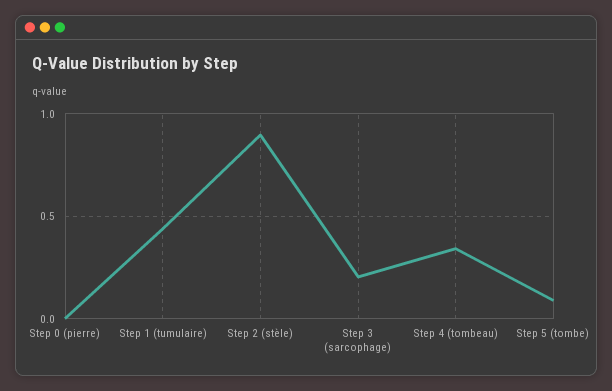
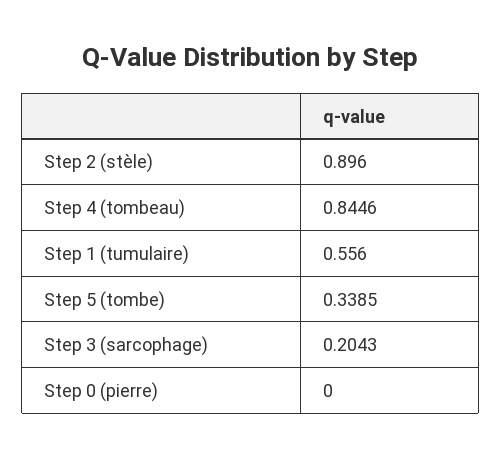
Step 1 (tumulaire): 0.45 -> 0.556
Step 4 (tombeau): 0.35 -> 0.8446
Step 5 (tombe): 0.1 -> 0.3385

